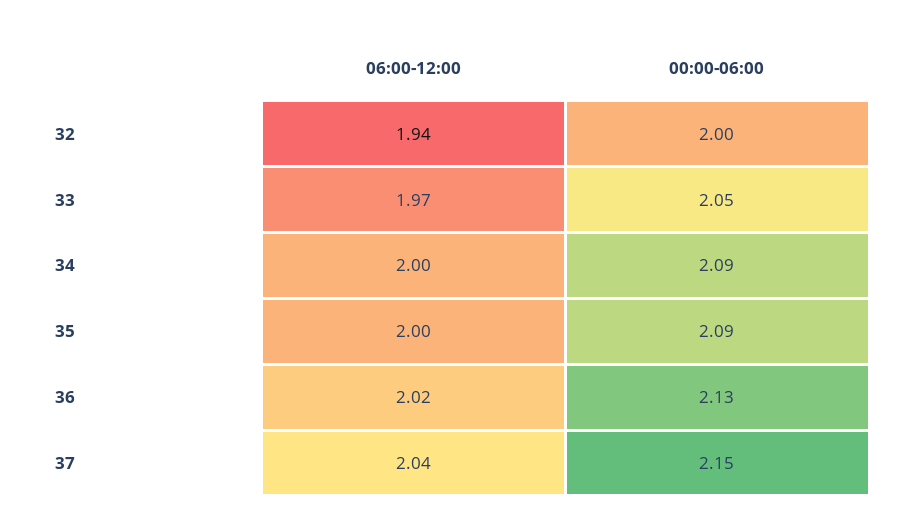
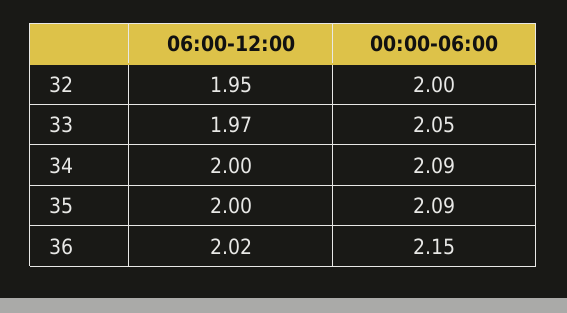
06:00-12:00, 32: 1.94 -> 1.95
00:00-06:00, 36: 2.13 -> 2.15
06:00-12:00, 37: 2.04 -> none
00:00-06:00, 37: 2.15 -> none

